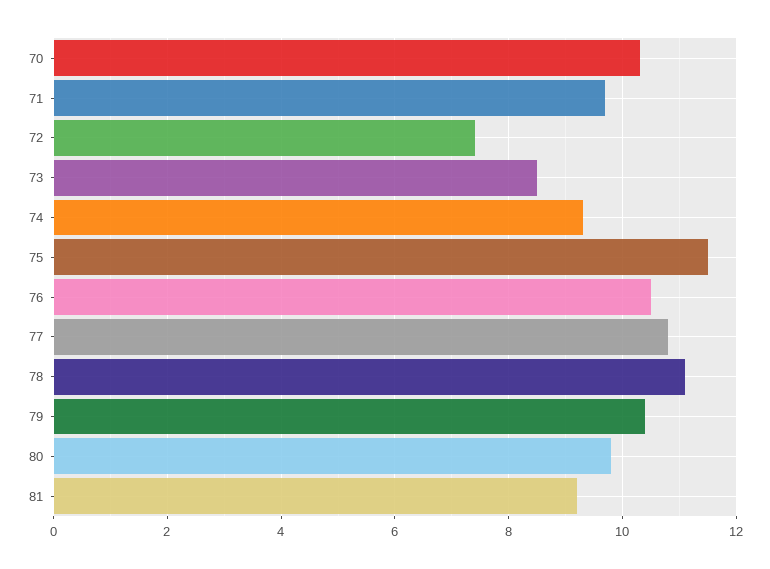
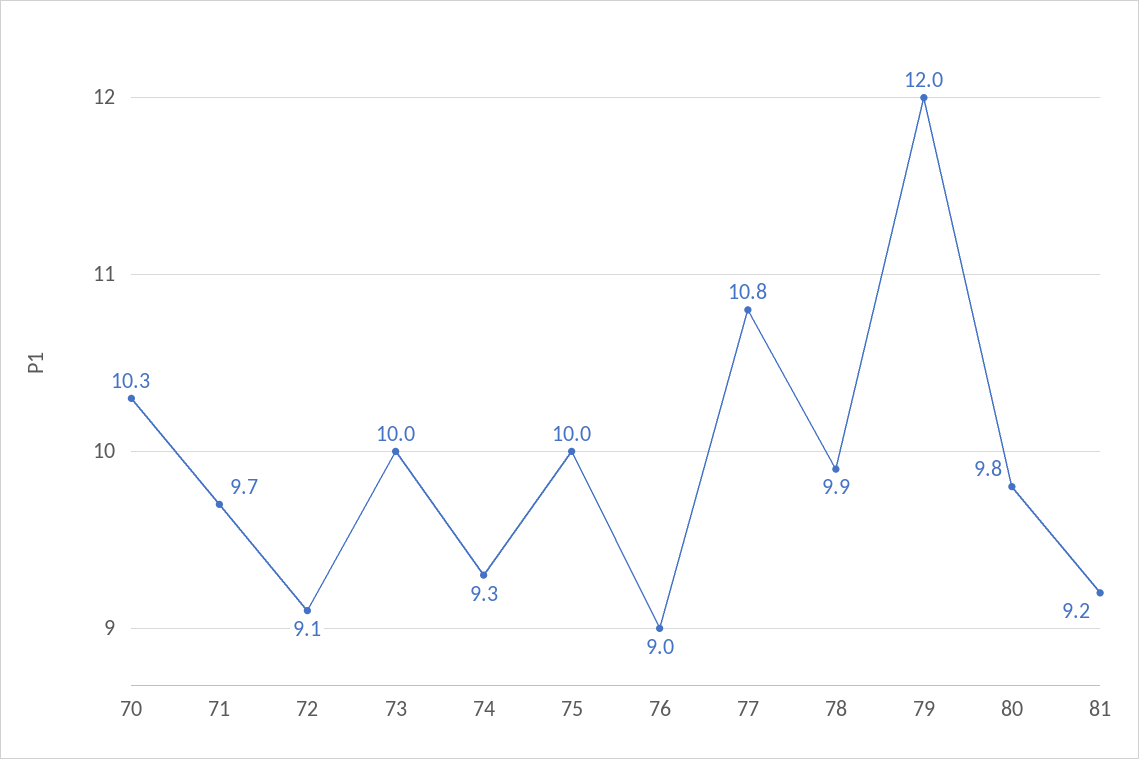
72: 7.5 -> 9.1
73: 8.5 -> 10
75: 11.5 -> 10
76: 10.5 -> 9
78: 11 -> 9.9
79: 10.5 -> 12

